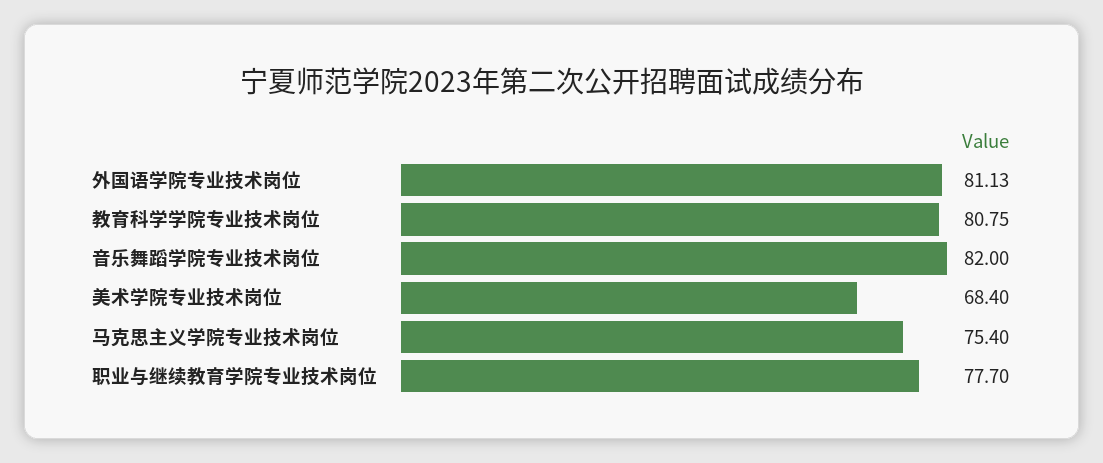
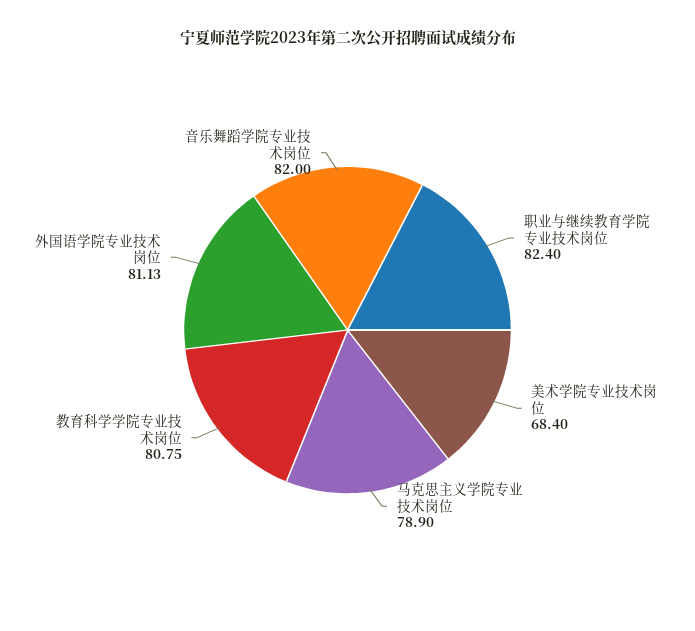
马克思主义学院专业技术岗位: 75.4 -> 78.9
职业与继续教育学院专业技术岗位: 77.7 -> 82.4

